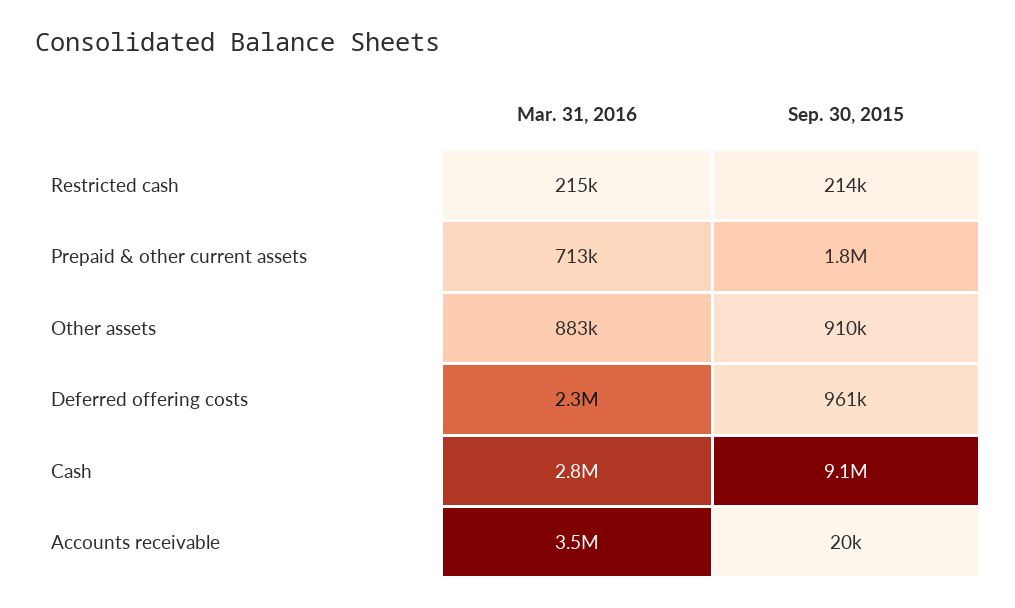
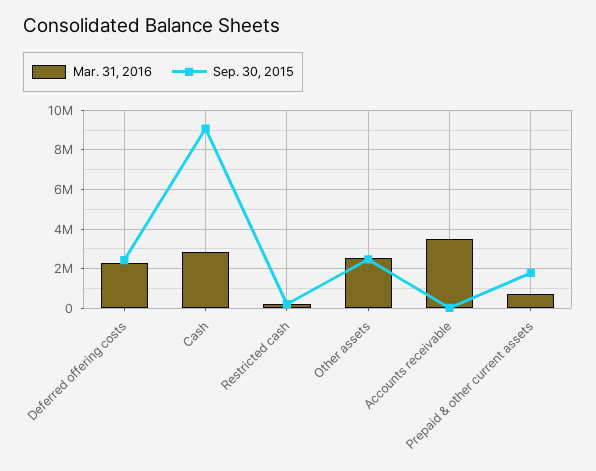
Mar. 31, 2016, Other assets: 883000 -> 2500000
Sep. 30, 2015, Other assets: 910000 -> 2500000
Sep. 30, 2015, Deferred offering costs: 961000 -> 2500000

